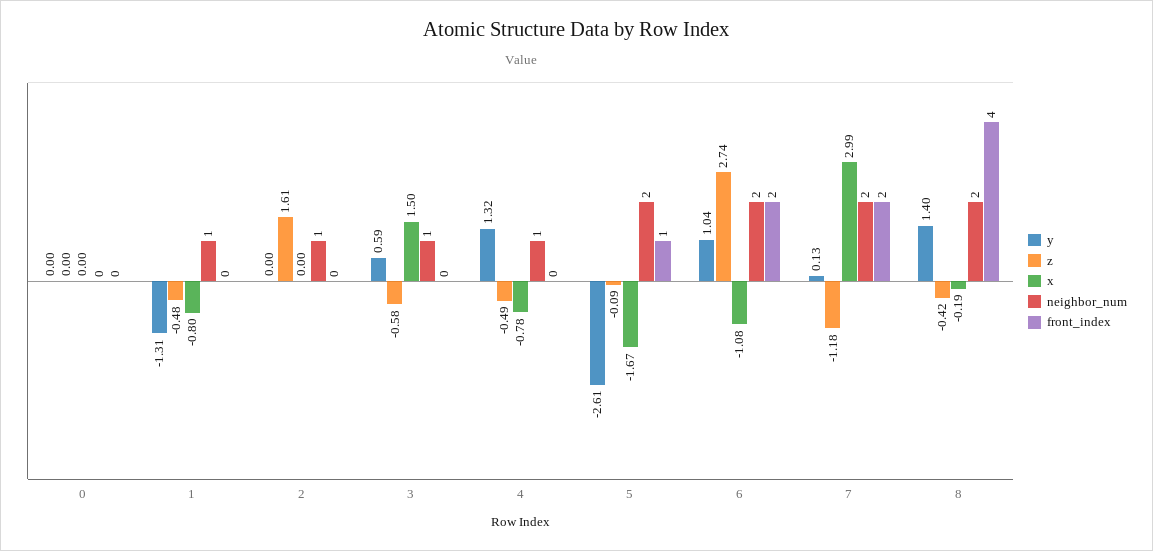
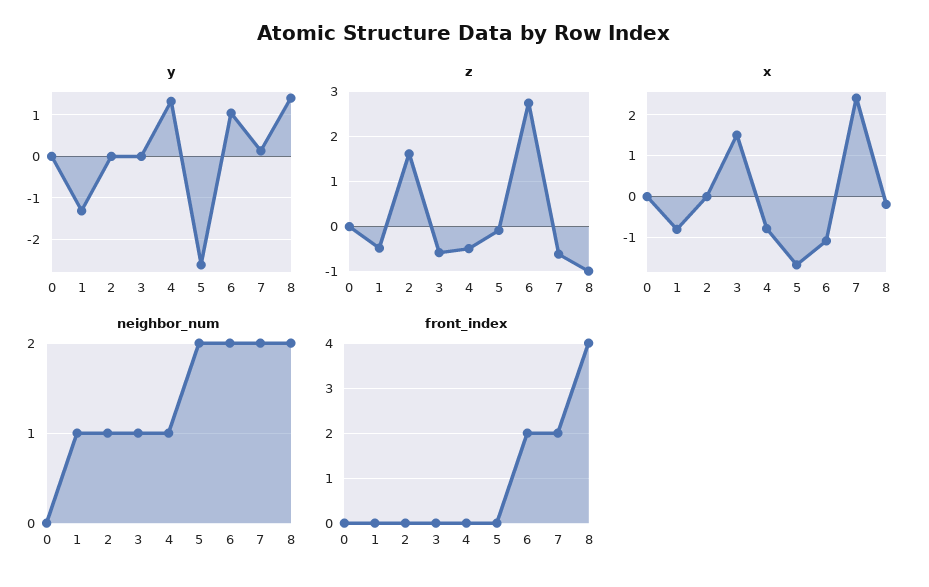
y, 3: 0.59 -> 0
front_index, 5: 1 -> 0
z, 7: -1.18 -> -0.6
x, 7: 2.99 -> 2.4
z, 8: -0.42 -> -1

